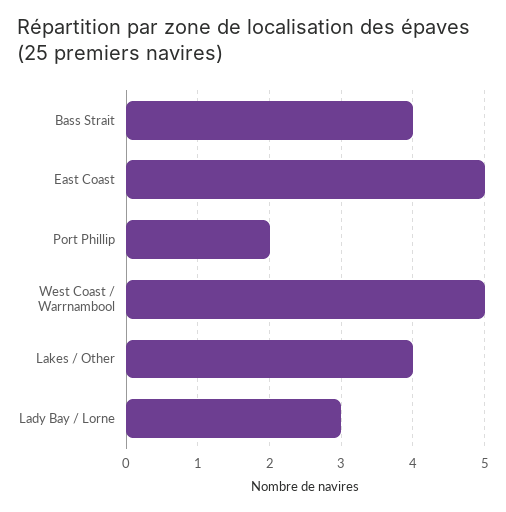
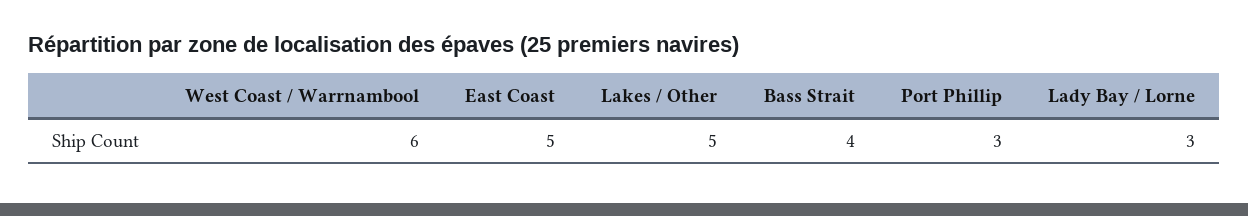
Port Phillip: 2 -> 3
West Coast / Warrnambool: 5 -> 6
Lakes / Other: 4 -> 5

